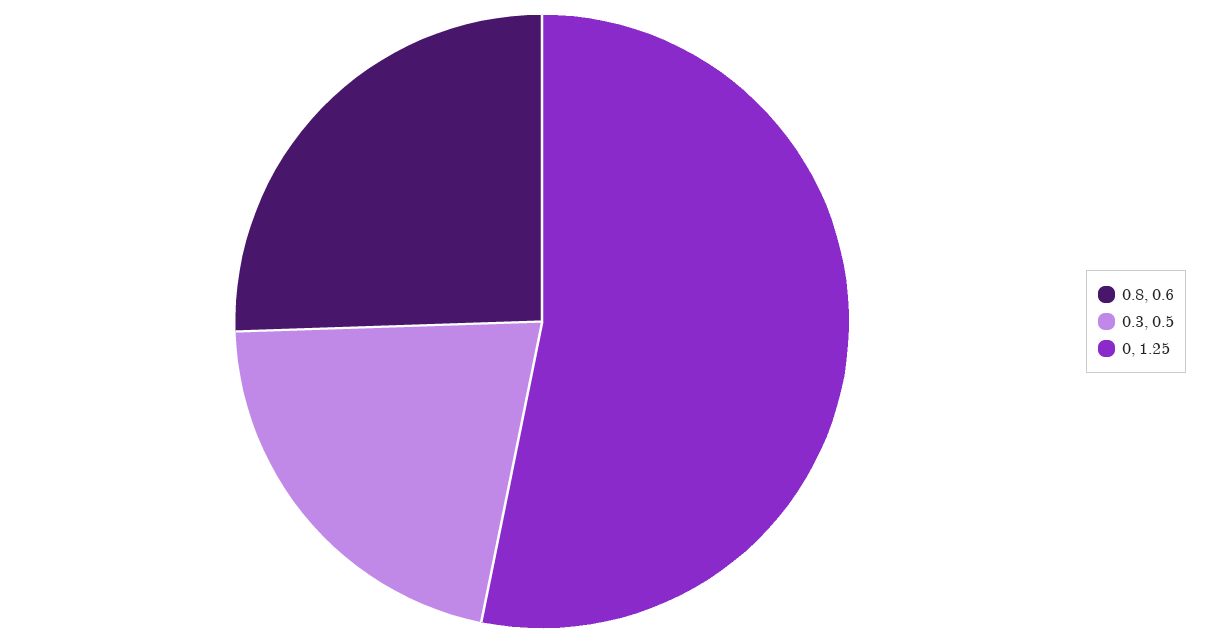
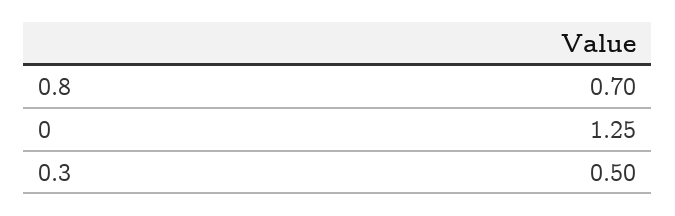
0.8: 0.6 -> 0.7

